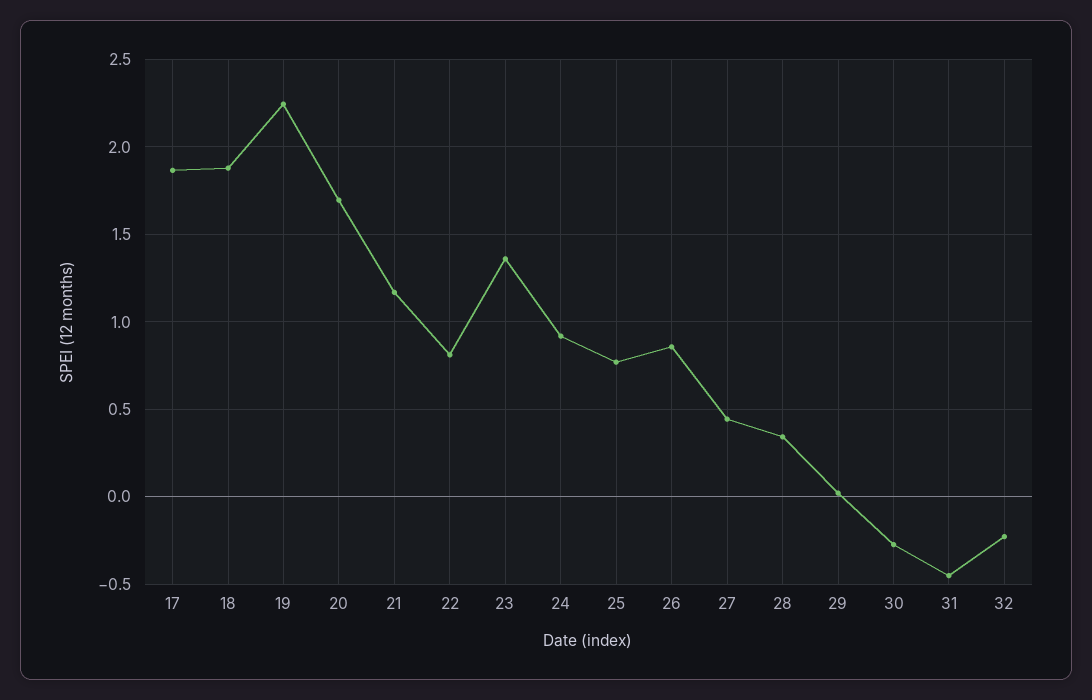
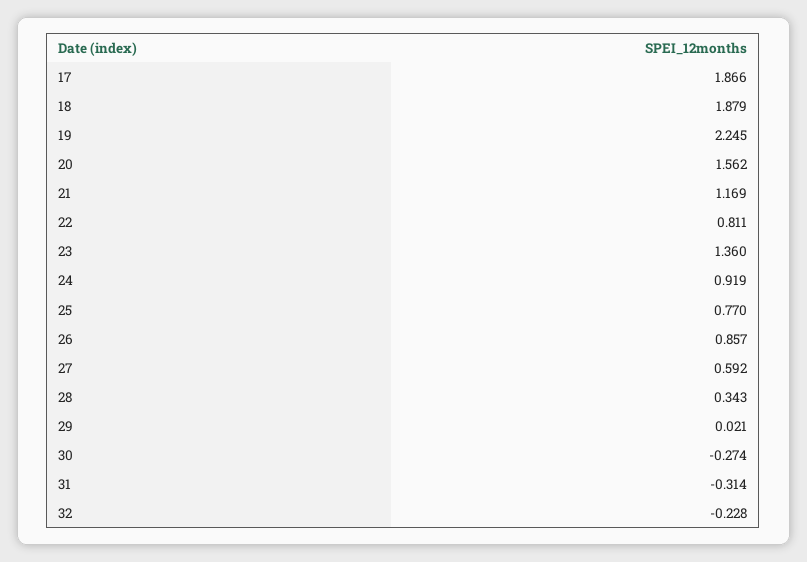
20: 1.7 -> 1.562
27: 0.45 -> 0.592
31: -0.45 -> -0.314

